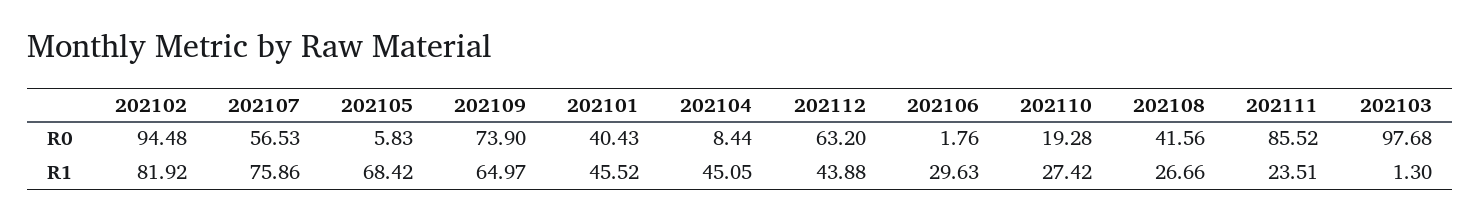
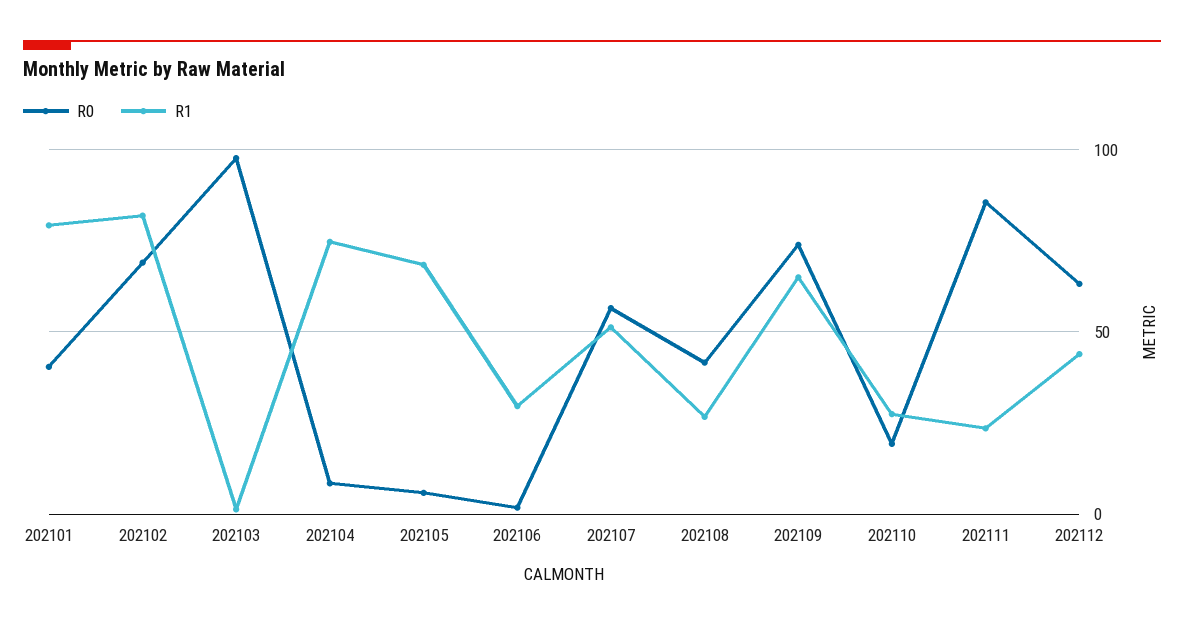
R0, 202102: 94.48 -> 70
R1, 202107: 75.86 -> 50
R1, 202101: 45.52 -> 80
R1, 202104: 45.05 -> 75

